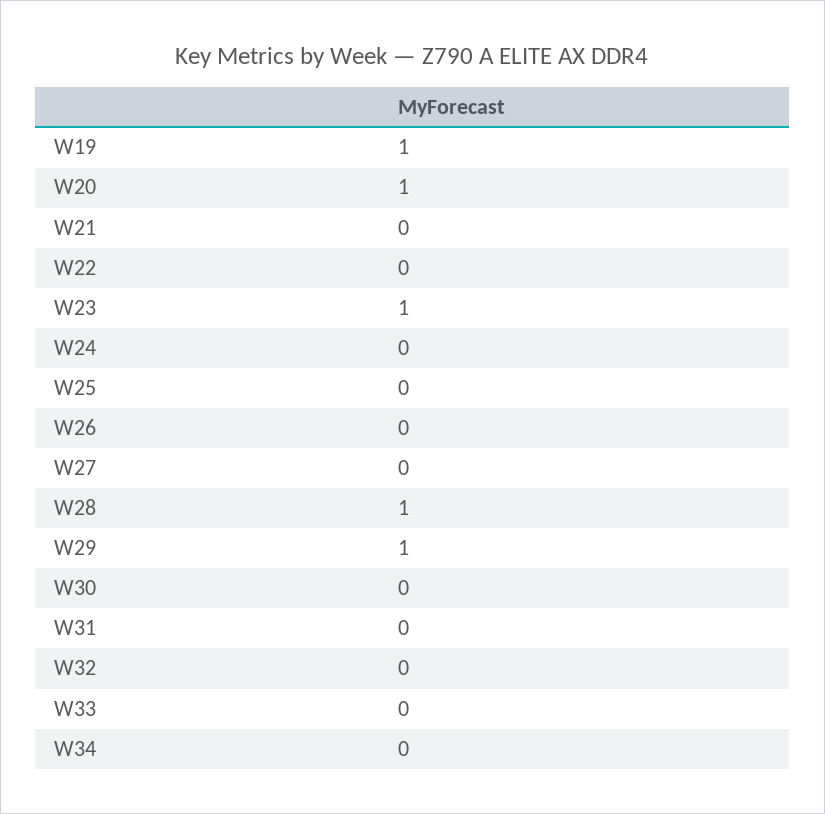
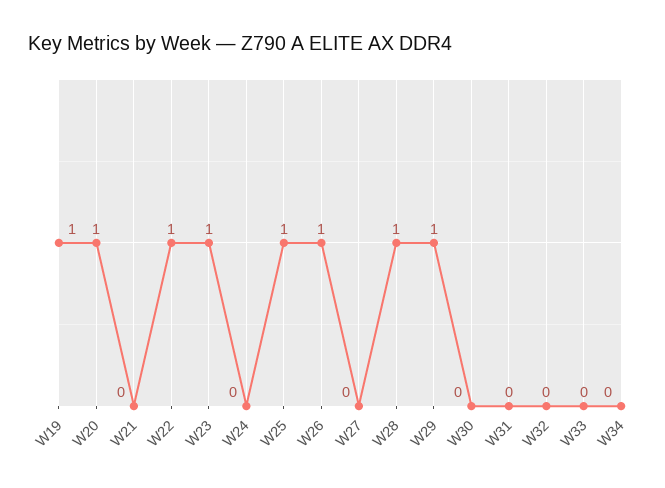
W22: 0 -> 1
W25: 0 -> 1
W26: 0 -> 1

